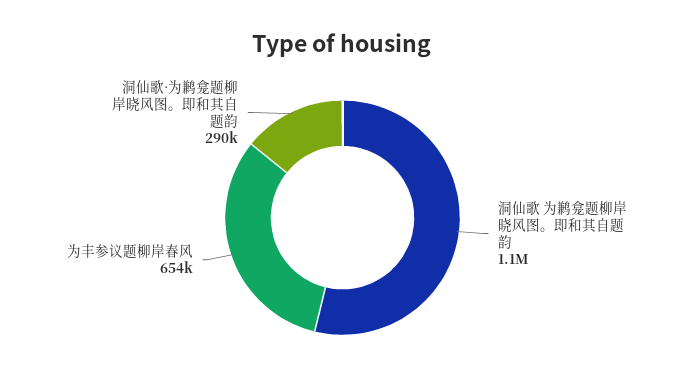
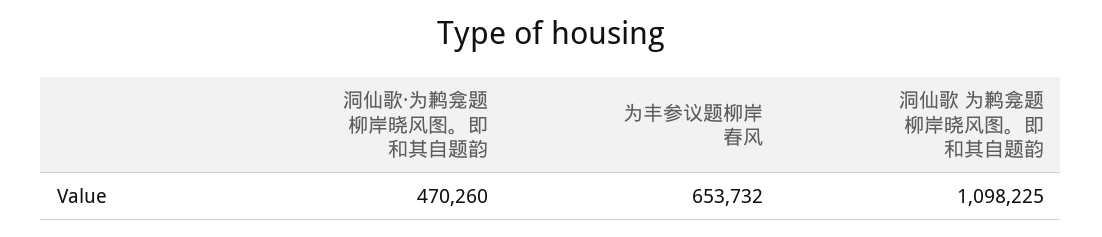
洞仙歌·为鹣龛题柳岸晓风图。即和其自题韵: 290000 -> 470260

